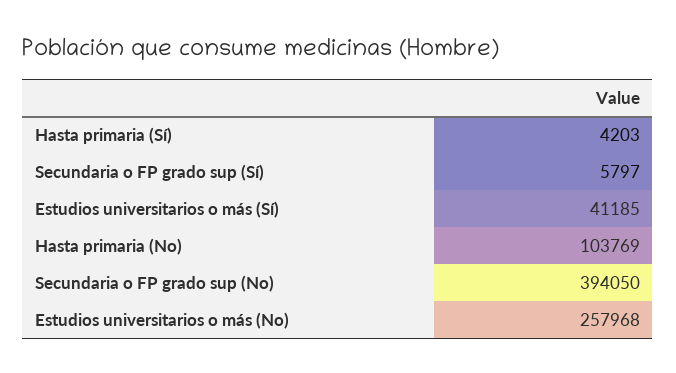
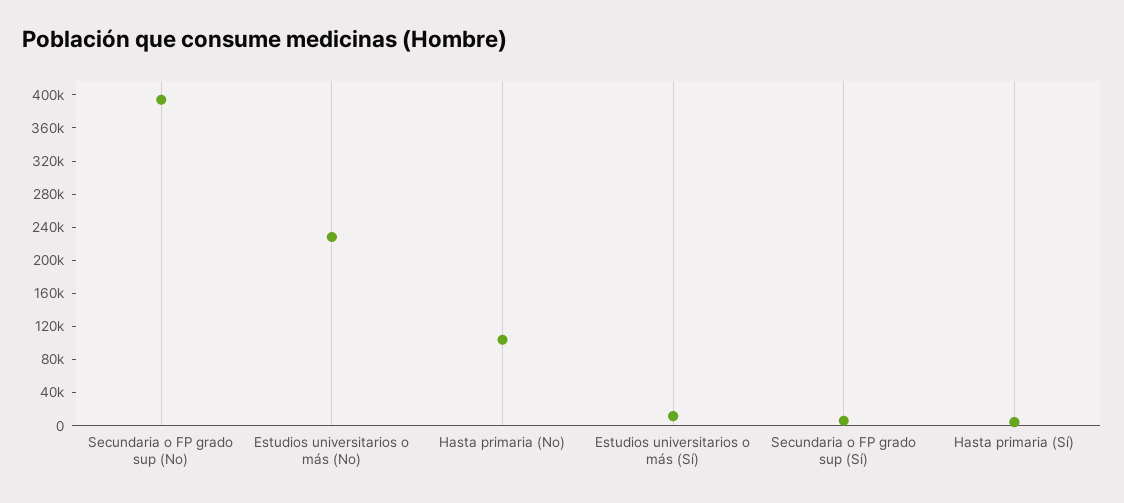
Estudios universitarios o más (Sí): 41185 -> 10000
Estudios universitarios o más (No): 257968 -> 230000

